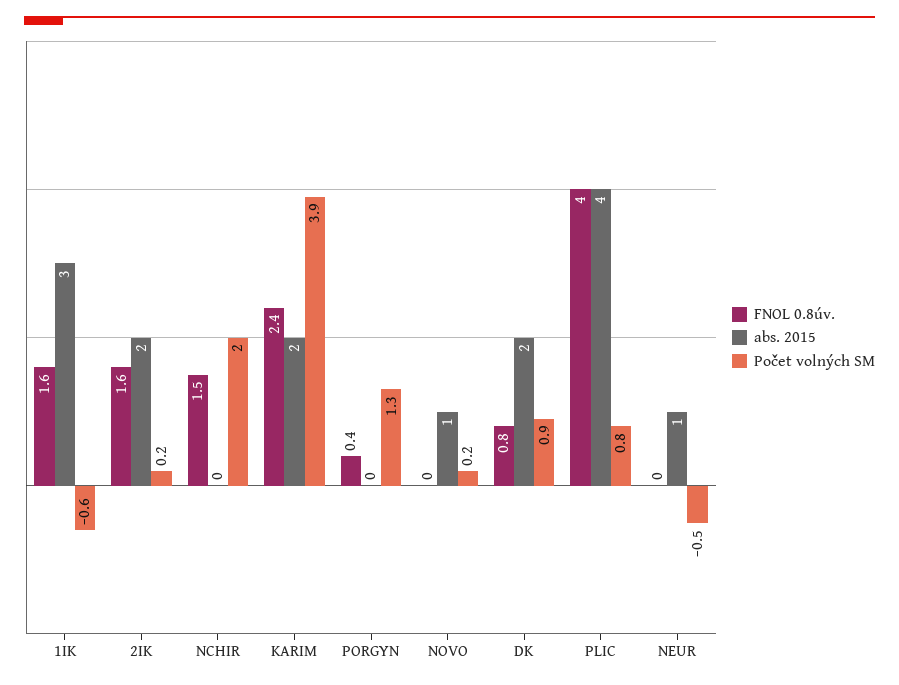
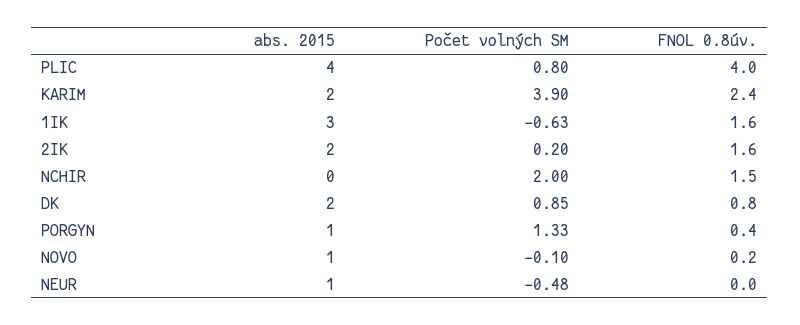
abs. 2015, PORGYN: 0 -> 1
FNOL 0.8úv., NOVO: 0 -> 0.2
Počet volných SM, NOVO: 0.2 -> -0.1

